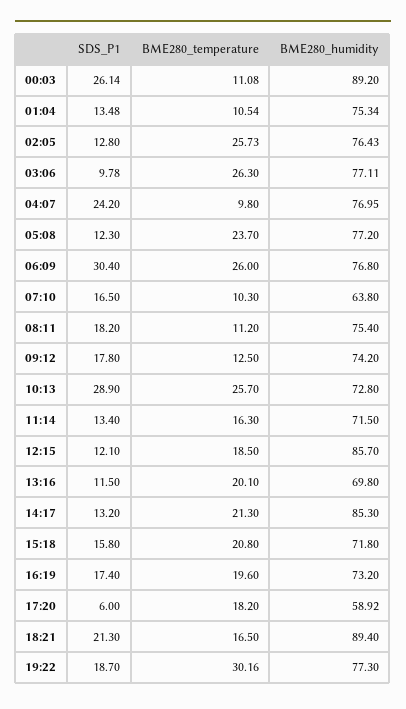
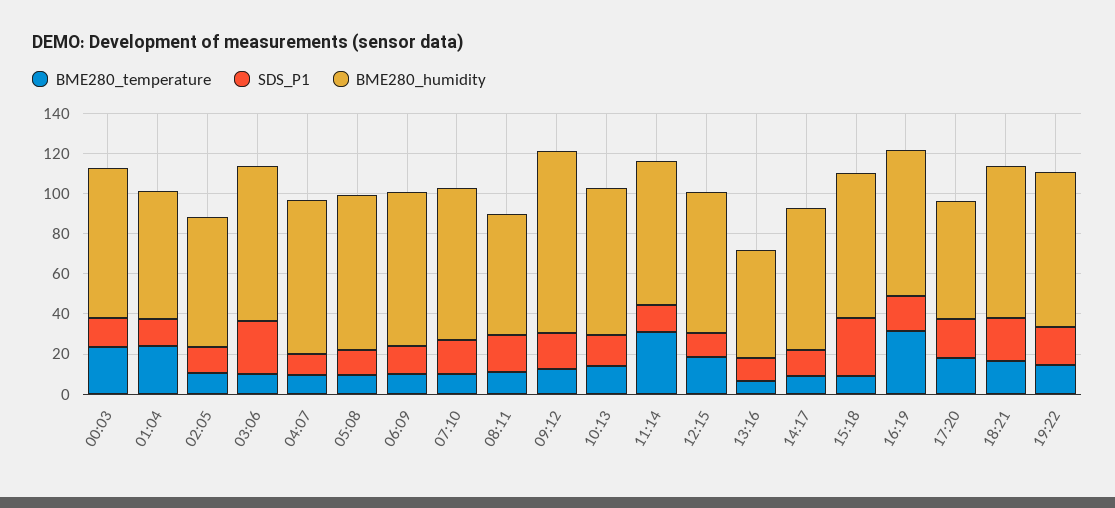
SDS_P1, 00:03: 26.14 -> 15
BME280_temperature, 00:03: 11.08 -> 25
BME280_humidity, 00:03: 89.2 -> 75
BME280_temperature, 01:04: 10.54 -> 25
BME280_humidity, 01:04: 75.34 -> 65
BME280_temperature, 02:05: 25.73 -> 10
BME280_humidity, 02:05: 76.43 -> 65
SDS_P1, 03:06: 9.78 -> 25
BME280_temperature, 03:06: 26.3 -> 10
SDS_P1, 04:07: 24.2 -> 10
BME280_temperature, 05:08: 23.7 -> 10
SDS_P1, 06:09: 30.4 -> 15
BME280_temperature, 06:09: 26 -> 10
BME280_humidity, 07:10: 63.8 -> 75
BME280_humidity, 08:11: 75.4 -> 60
BME280_humidity, 09:12: 74.2 -> 90
SDS_P1, 10:13: 28.9 -> 15
BME280_temperature, 10:13: 25.7 -> 15
BME280_temperature, 11:14: 16.3 -> 30
BME280_humidity, 12:15: 85.7 -> 70
BME280_temperature, 13:16: 20.1 -> 5
BME280_humidity, 13:16: 69.8 -> 55
BME280_temperature, 14:17: 21.3 -> 10
BME280_humidity, 14:17: 85.3 -> 70
SDS_P1, 15:18: 15.8 -> 30
BME280_temperature, 15:18: 20.8 -> 10
BME280_temperature, 16:19: 19.6 -> 30
SDS_P1, 17:20: 6 -> 20
BME280_humidity, 18:21: 89.4 -> 75
BME280_temperature, 19:22: 30.16 -> 15

